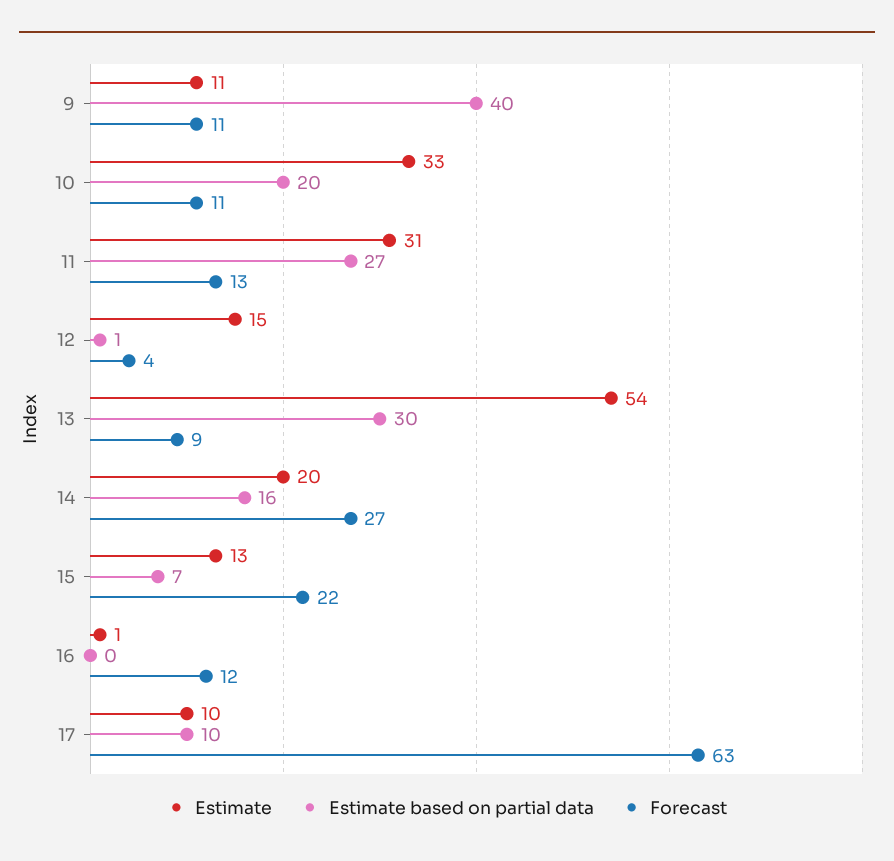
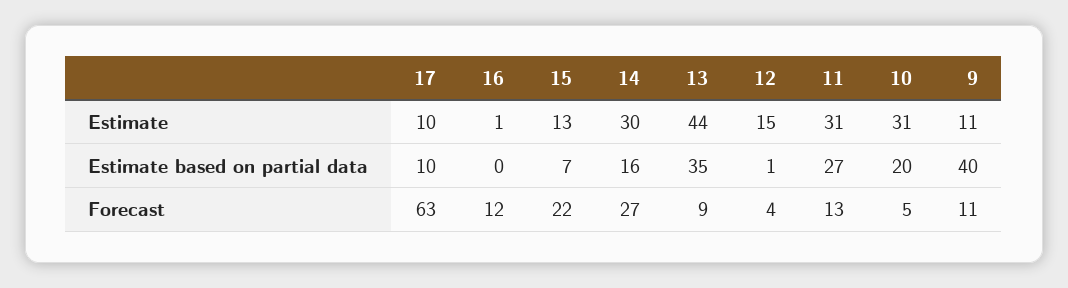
Estimate, 10: 33 -> 31
Forecast, 10: 11 -> 5
Estimate, 13: 54 -> 44
Estimate based on partial data, 13: 30 -> 35
Estimate, 14: 20 -> 30

